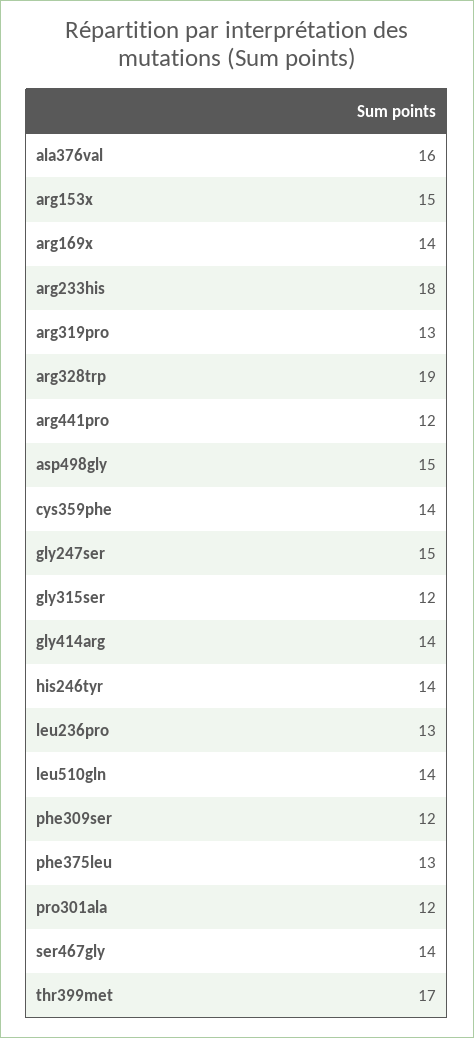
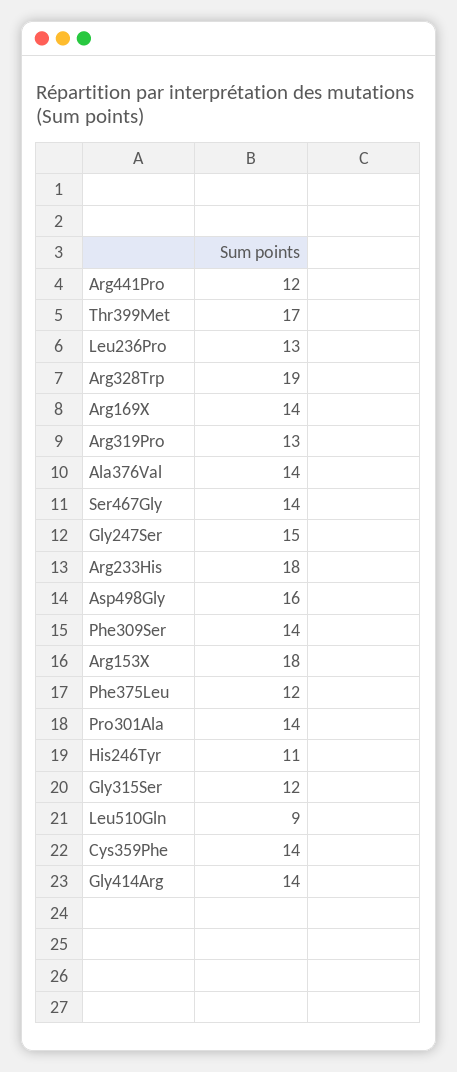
ala376val: 16 -> 14
arg153x: 15 -> 18
asp498gly: 15 -> 16
his246tyr: 14 -> 11
leu510gln: 14 -> 9
phe309ser: 12 -> 14
phe375leu: 13 -> 12
pro301ala: 12 -> 14

